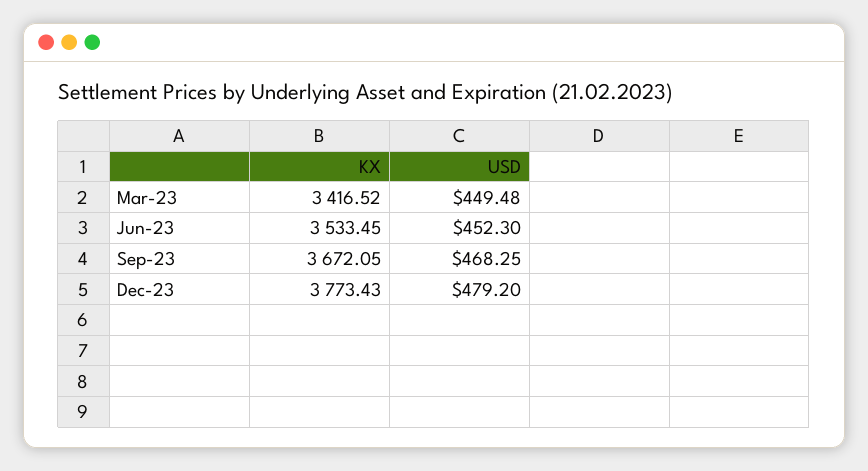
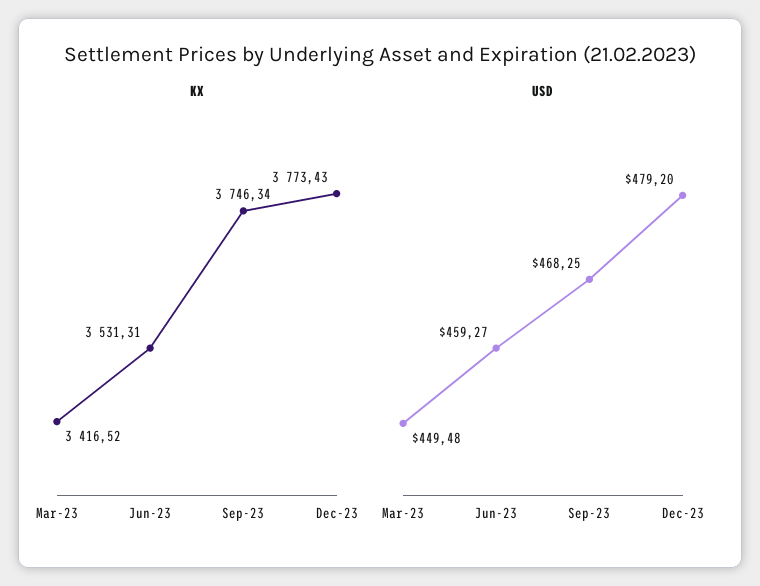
KX, Jun-23: 3533.45 -> 3531.31
USD, Jun-23: 452.3 -> 459.27
KX, Sep-23: 3672.05 -> 3746.34

